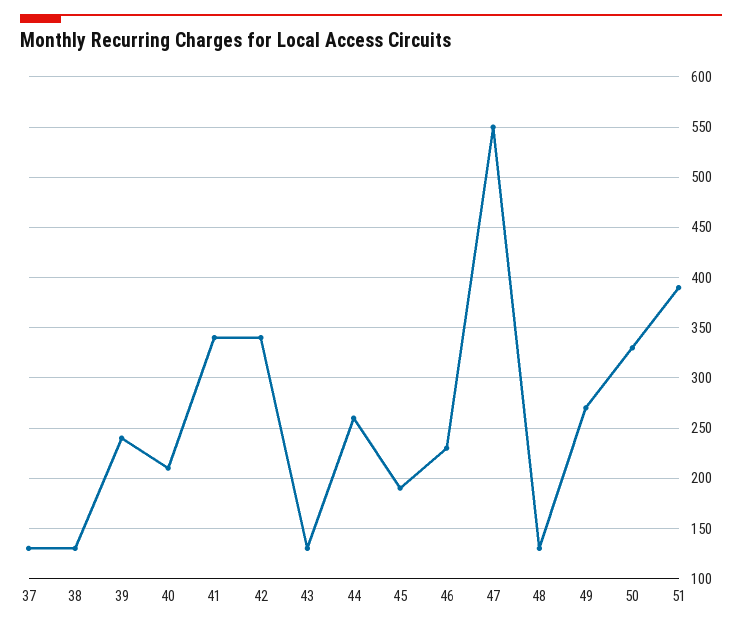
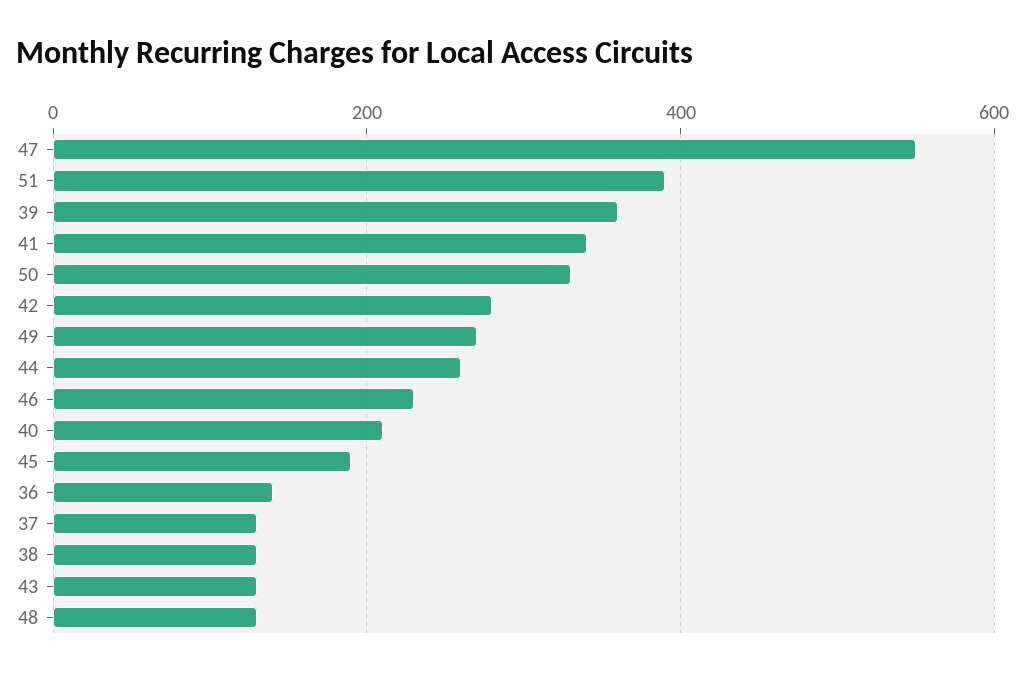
39: 240 -> 360
42: 340 -> 280
36: none -> 140

